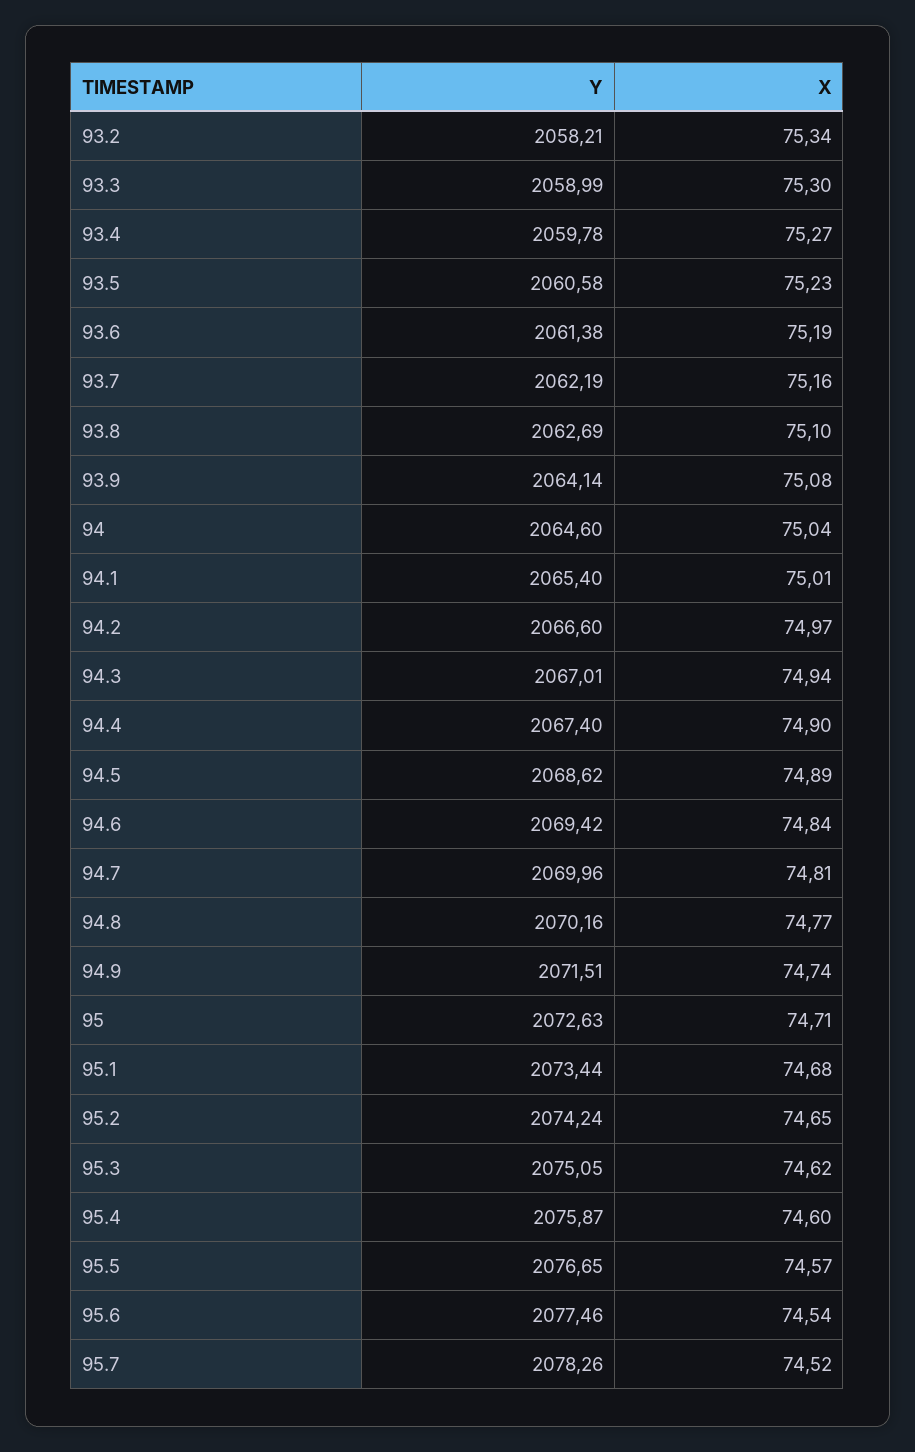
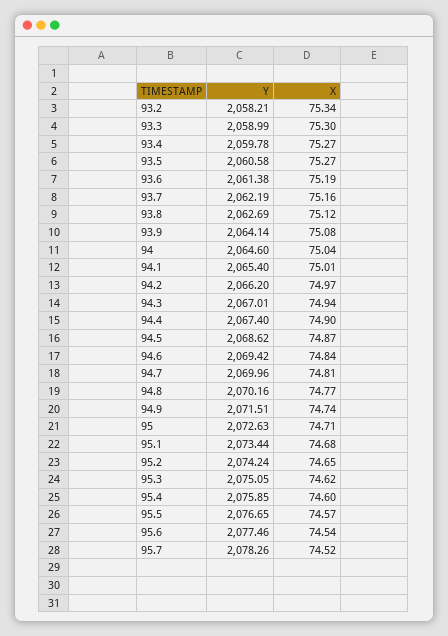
X, 93.5: 75.23 -> 75.27
X, 93.8: 75.1 -> 75.12
Y, 94.2: 2066.6 -> 2066.2
X, 94.5: 74.89 -> 74.87
Y, 95.4: 2075.87 -> 2075.85

